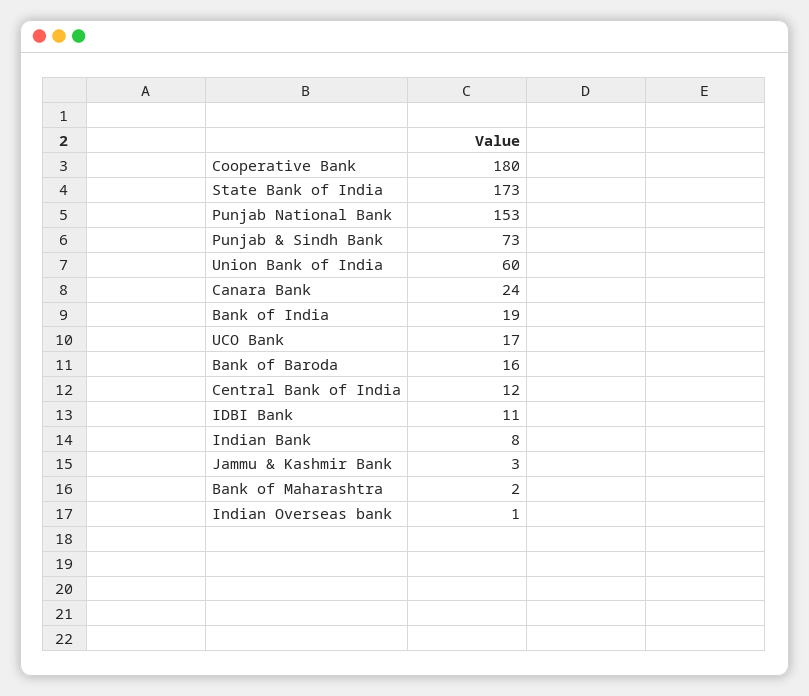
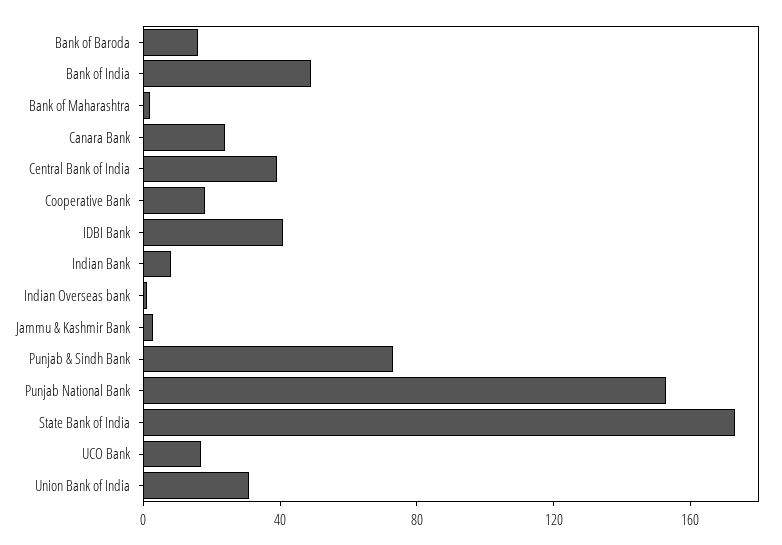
Cooperative Bank: 180 -> 20
Union Bank of India: 60 -> 30
Bank of India: 19 -> 50
Central Bank of India: 12 -> 40
IDBI Bank: 11 -> 40

